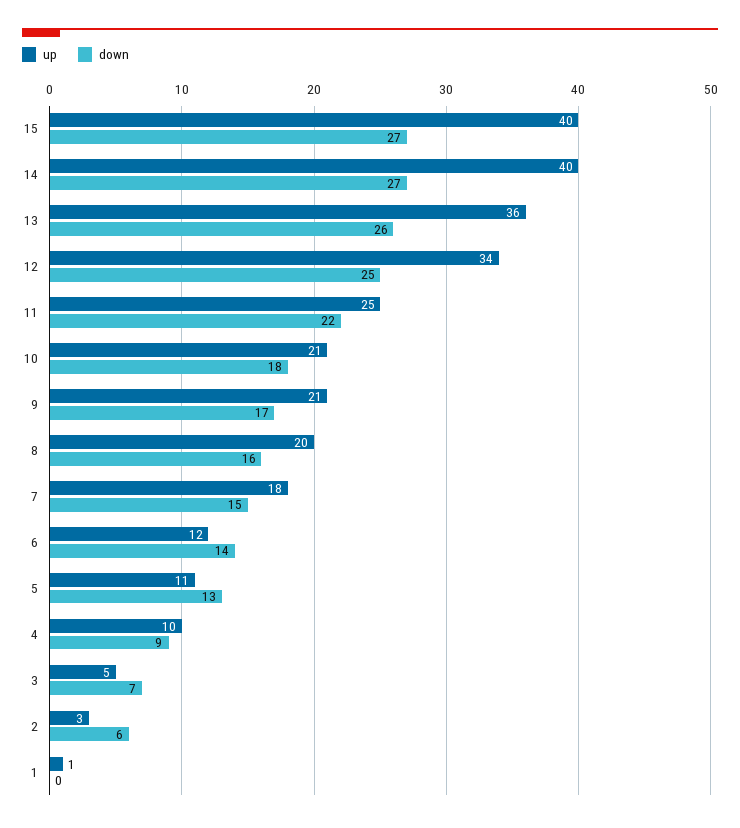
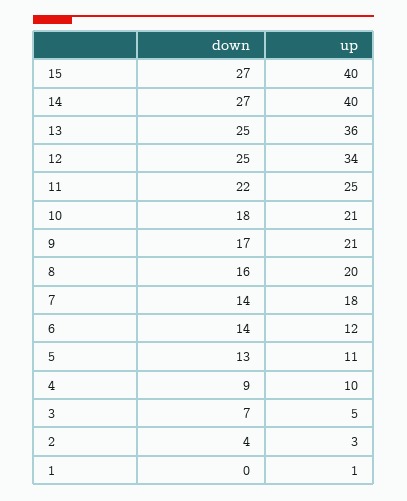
down, 13: 26 -> 25
down, 7: 15 -> 14
down, 2: 6 -> 4

